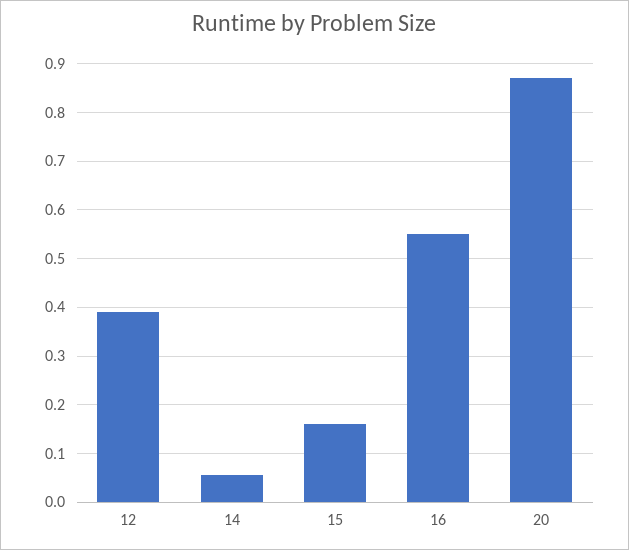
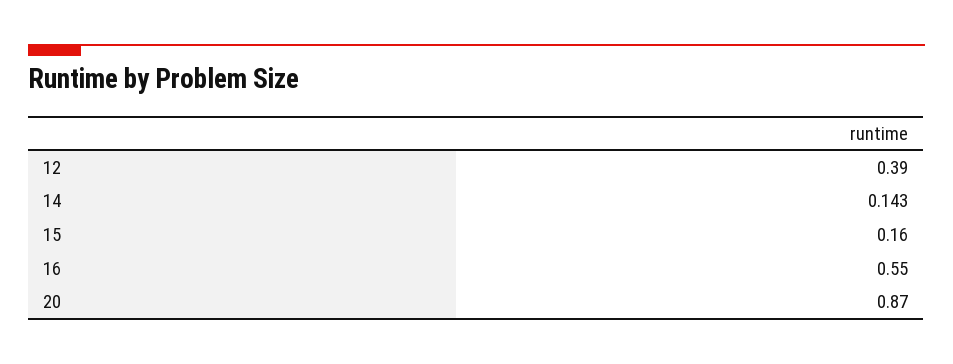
14: 0.06 -> 0.143

